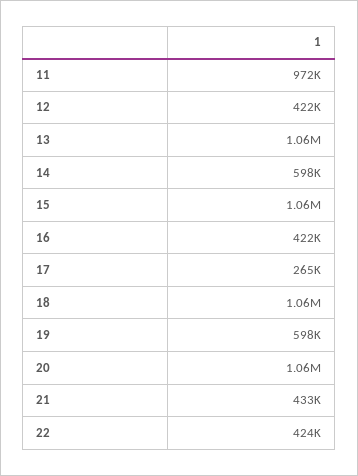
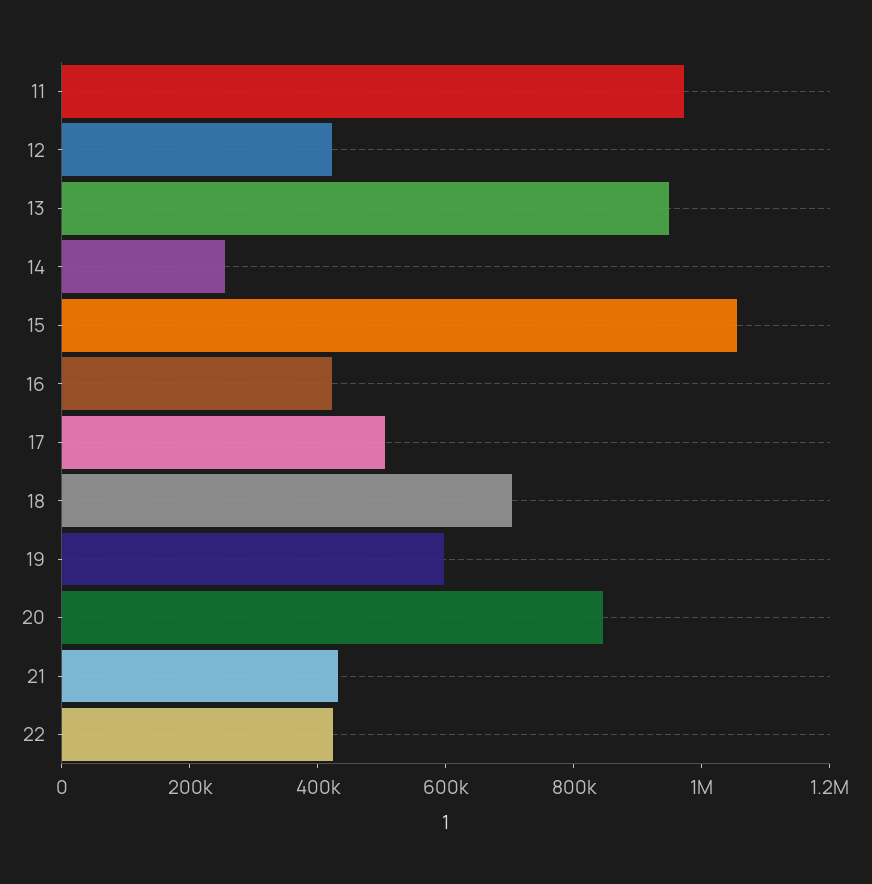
13: 1060000 -> 950000
14: 598000 -> 250000
17: 265000 -> 500000
18: 1060000 -> 700000
20: 1060000 -> 850000

